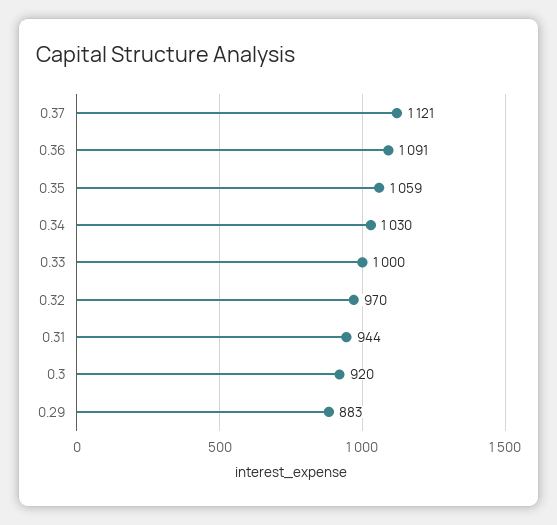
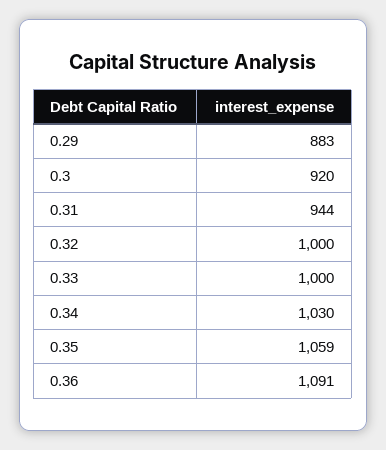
0.37: 1121 -> none
0.32: 970 -> 1000

